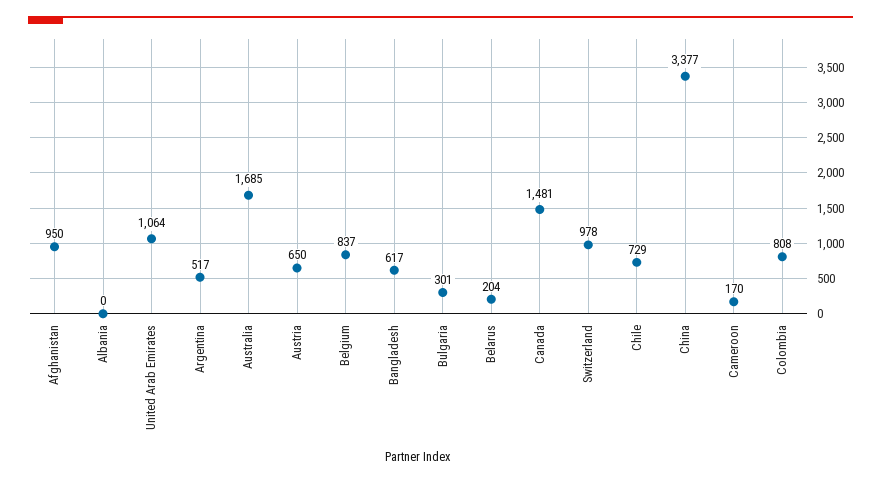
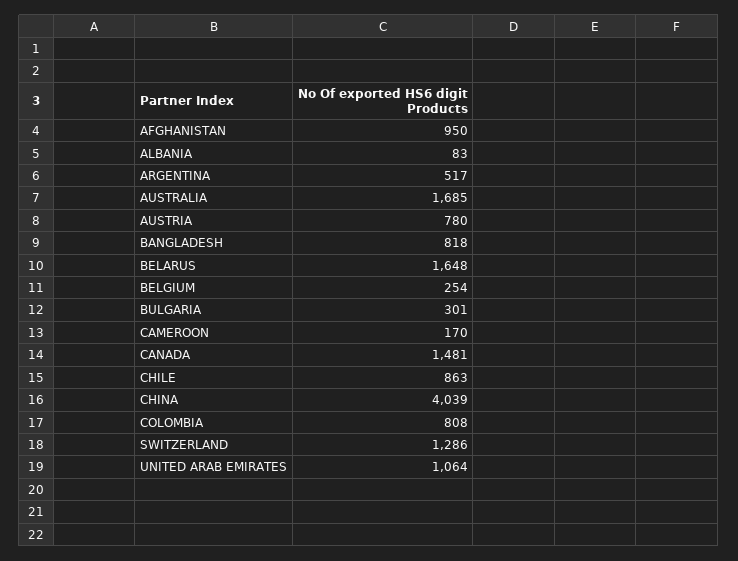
Albania: 0 -> 83
Austria: 650 -> 780
Belgium: 837 -> 254
Bangladesh: 617 -> 818
Belarus: 204 -> 1648
Switzerland: 978 -> 1286
Chile: 729 -> 863
China: 3377 -> 4039

